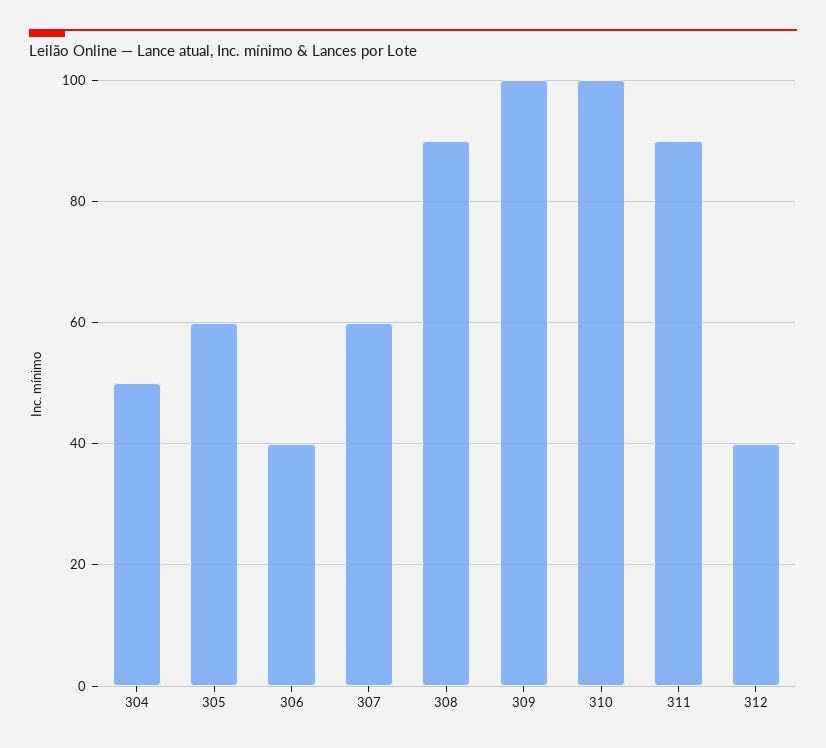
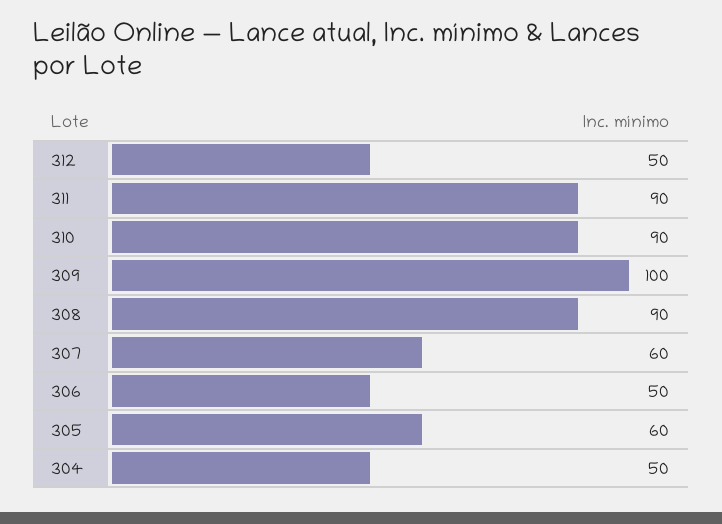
306: 40 -> 50
310: 100 -> 90
312: 40 -> 50

